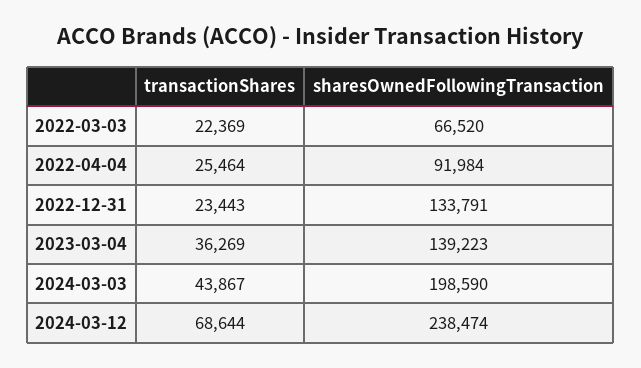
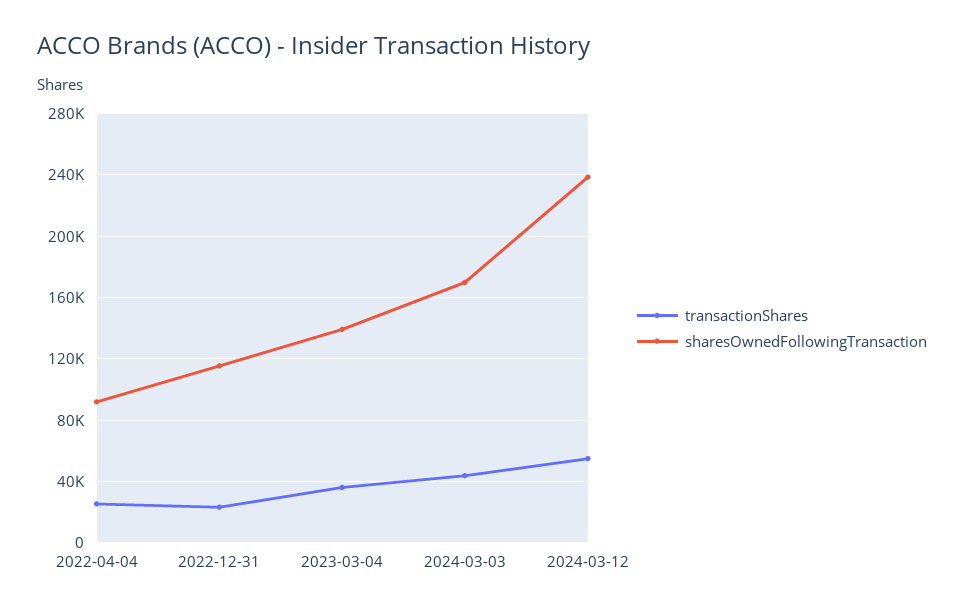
transactionShares, 2022-03-03: 22369 -> none
sharesOwnedFollowingTransaction, 2022-03-03: 66520 -> none
sharesOwnedFollowingTransaction, 2022-12-31: 133791 -> 115000
sharesOwnedFollowingTransaction, 2024-03-03: 198590 -> 170000
transactionShares, 2024-03-12: 68644 -> 55000

